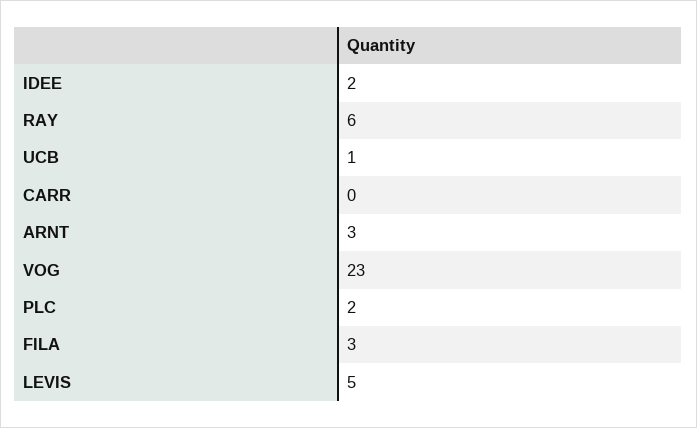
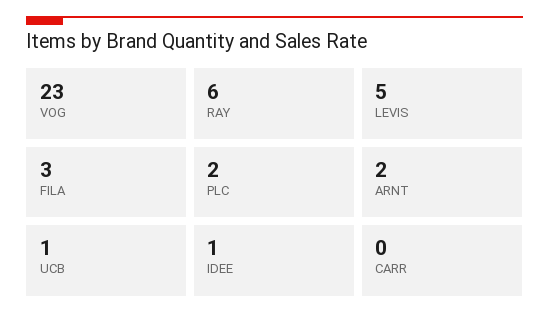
IDEE: 2 -> 1
ARNT: 3 -> 2

